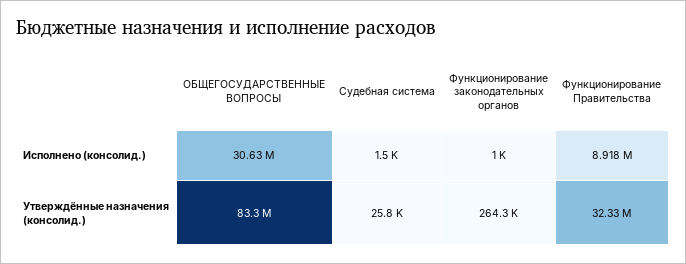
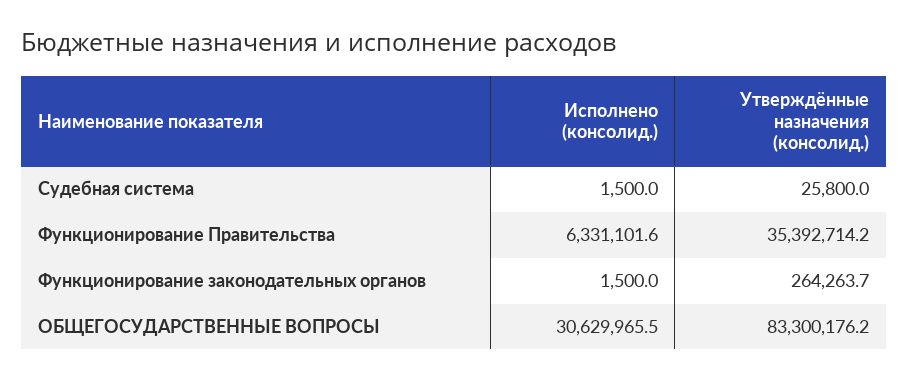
Функционирование законодательных органов, Исполнено (консолид.): 1000 -> 1500
Функционирование Правительства, Исполнено (консолид.): 8918000 -> 6331101.6
Функционирование Правительства, Утверждённые назначения (консолид.): 32330000 -> 35392714.2

